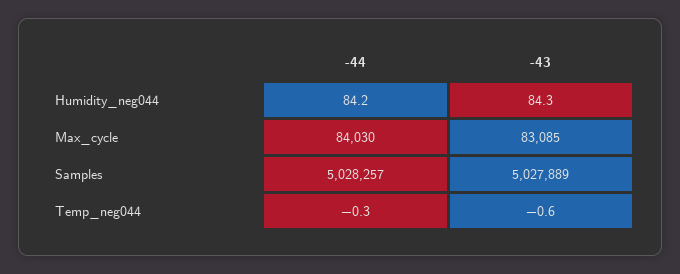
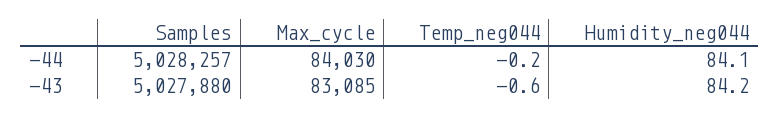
-44, Humidity_neg044: 84.2 -> 84.1
-43, Humidity_neg044: 84.3 -> 84.2
-43, Samples: 5027889 -> 5027880
-44, Temp_neg044: -0.3 -> -0.2

